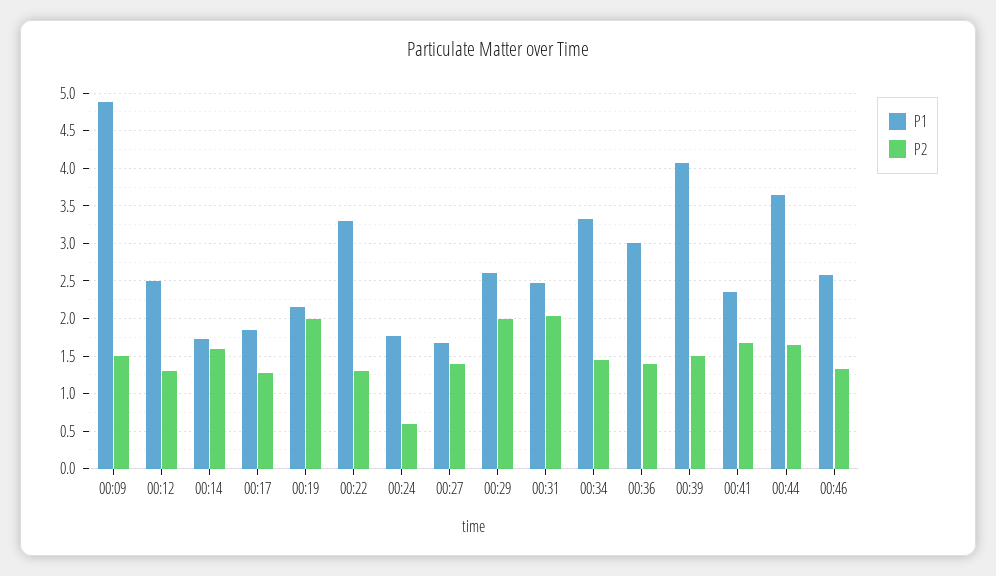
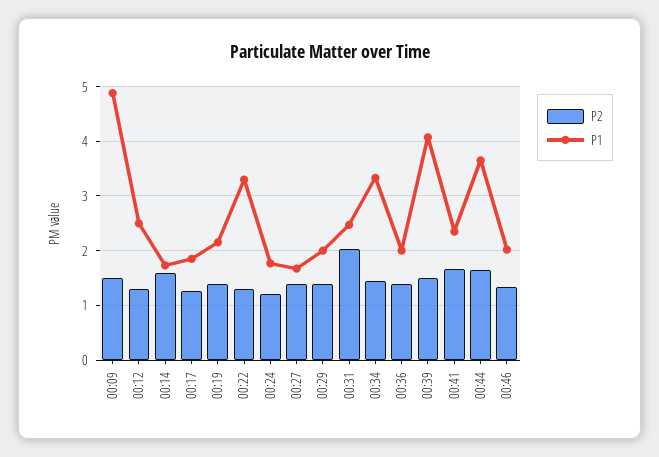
P2, 00:19: 2 -> 1.4
P2, 00:24: 0.6 -> 1.2
P1, 00:29: 2.6 -> 2
P2, 00:29: 2 -> 1.4
P1, 00:36: 3 -> 2
P1, 00:46: 2.6 -> 2

